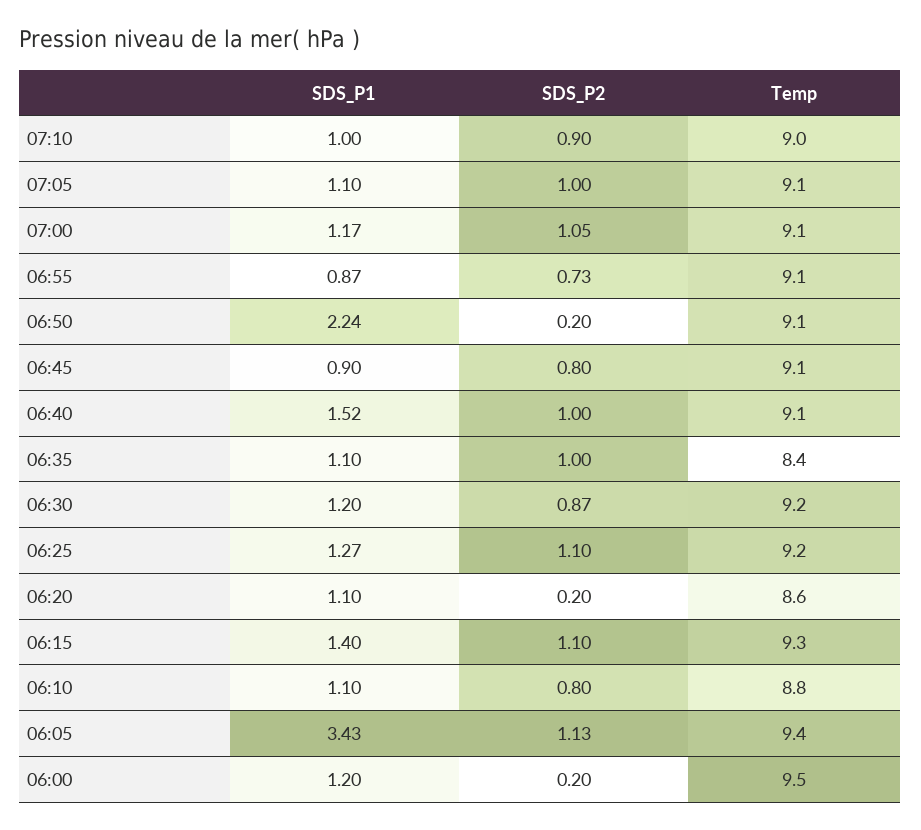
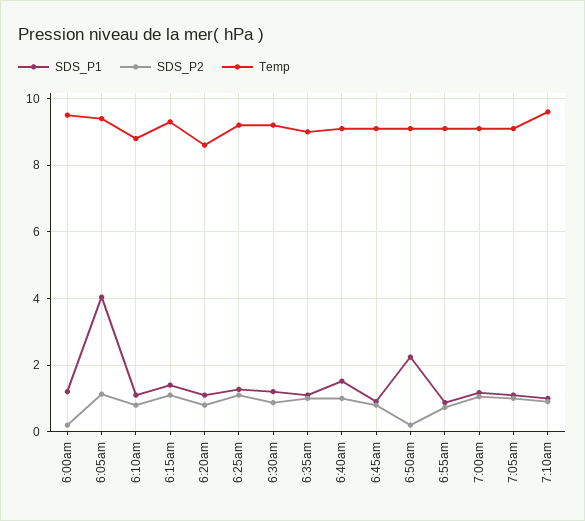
Temp, 07:10: 9 -> 9.6
Temp, 06:35: 8.4 -> 9
SDS_P2, 06:20: 0.2 -> 0.8
SDS_P1, 06:05: 3.43 -> 4

